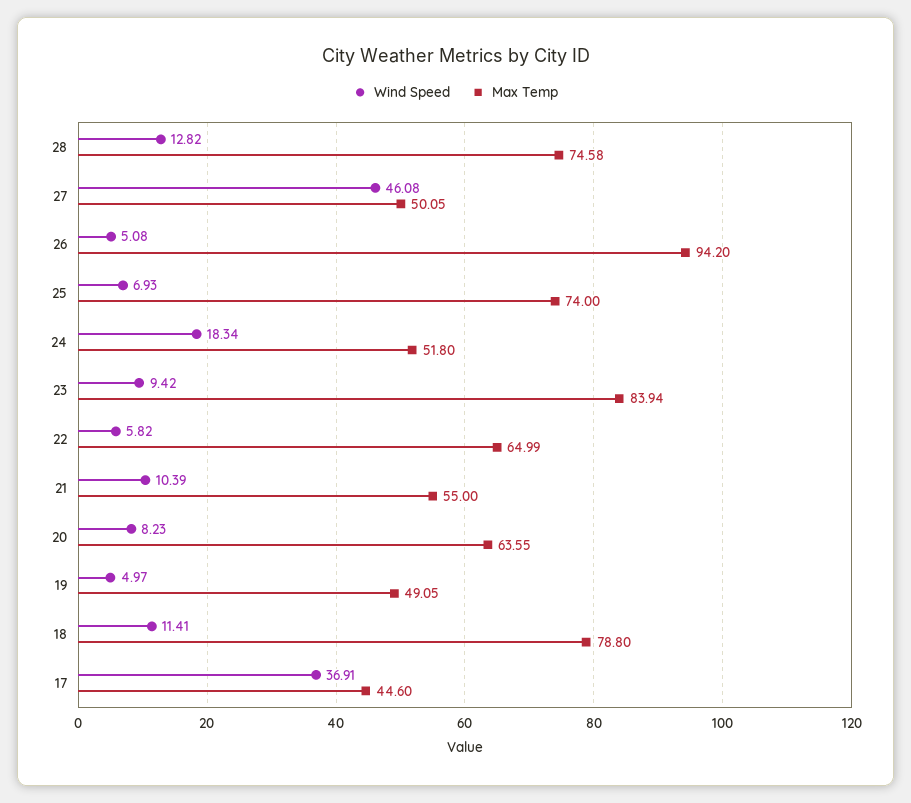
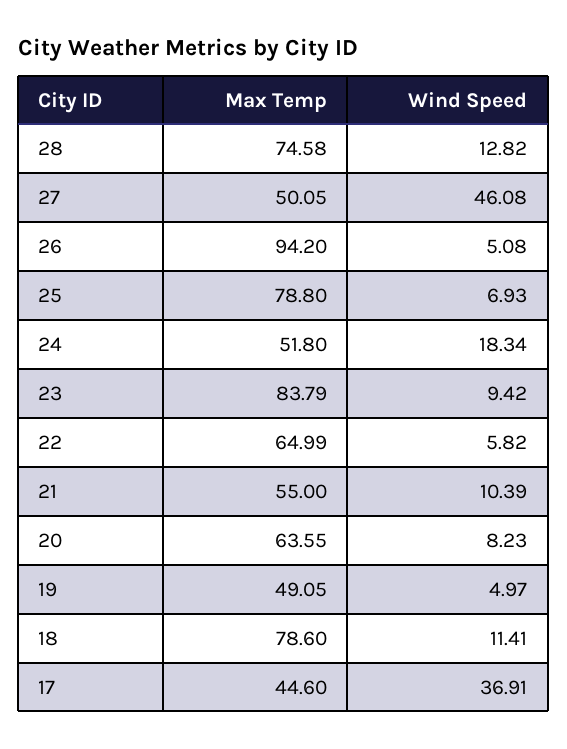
Max Temp, 25: 74 -> 78.8
Max Temp, 23: 83.94 -> 83.79
Max Temp, 18: 78.8 -> 78.6

